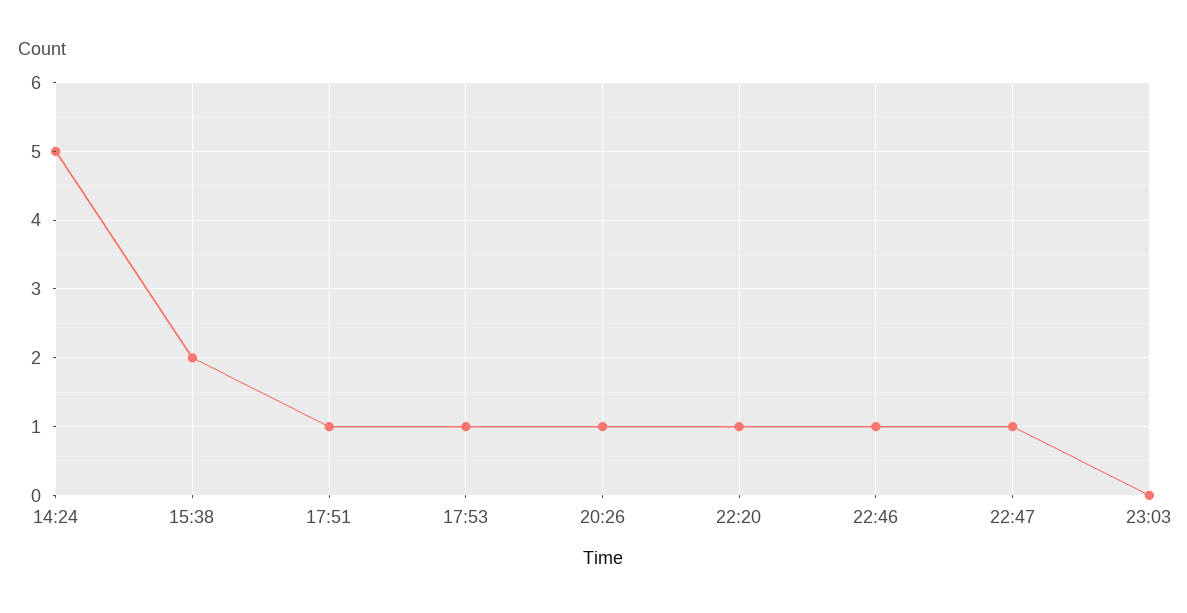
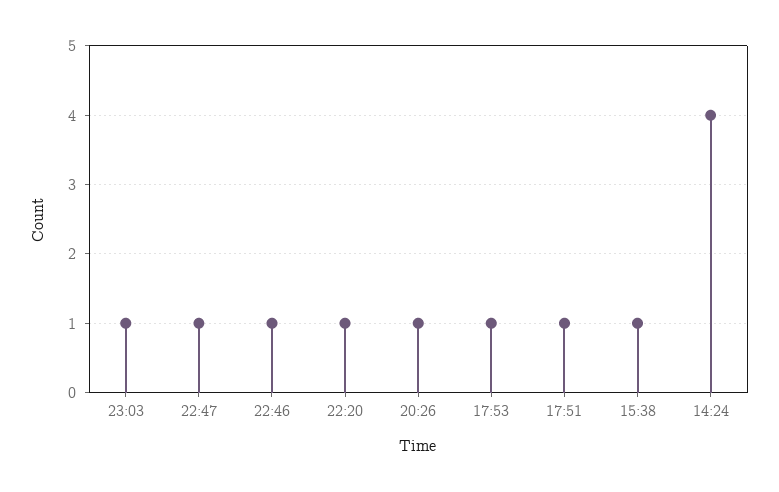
14:24: 5 -> 4
15:38: 2 -> 1
23:03: 0 -> 1

